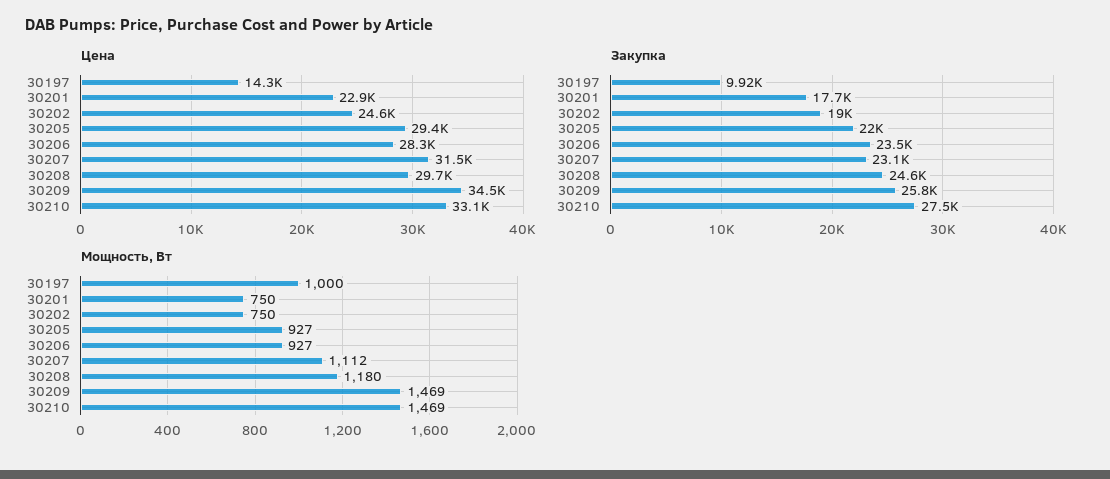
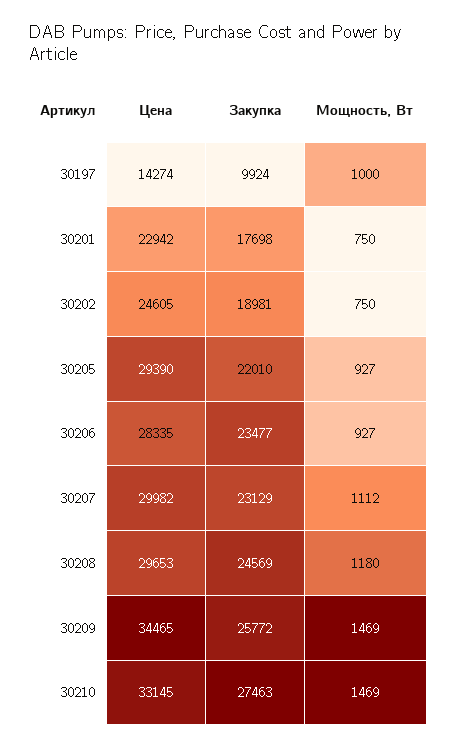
Цена, 30207: 31500 -> 29982

